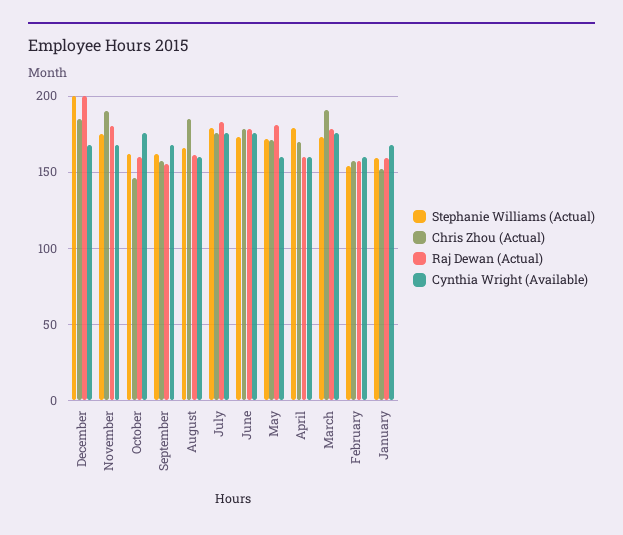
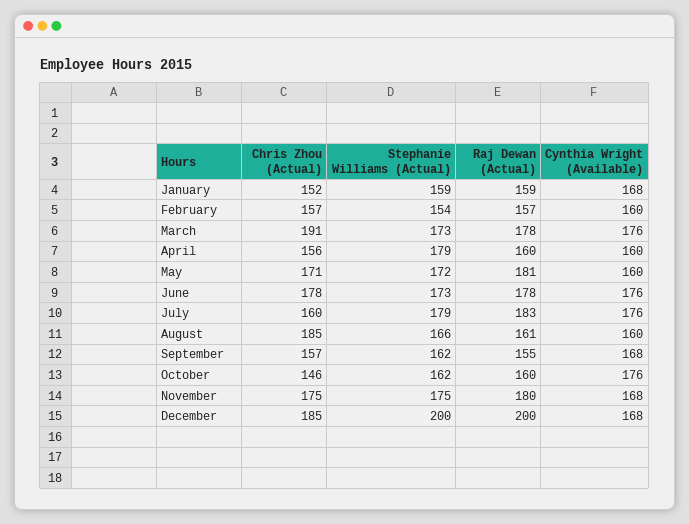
Chris Zhou (Actual), November: 190 -> 175
Chris Zhou (Actual), July: 175 -> 160
Chris Zhou (Actual), April: 170 -> 156

